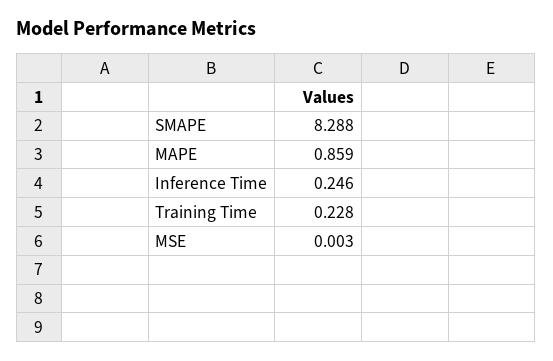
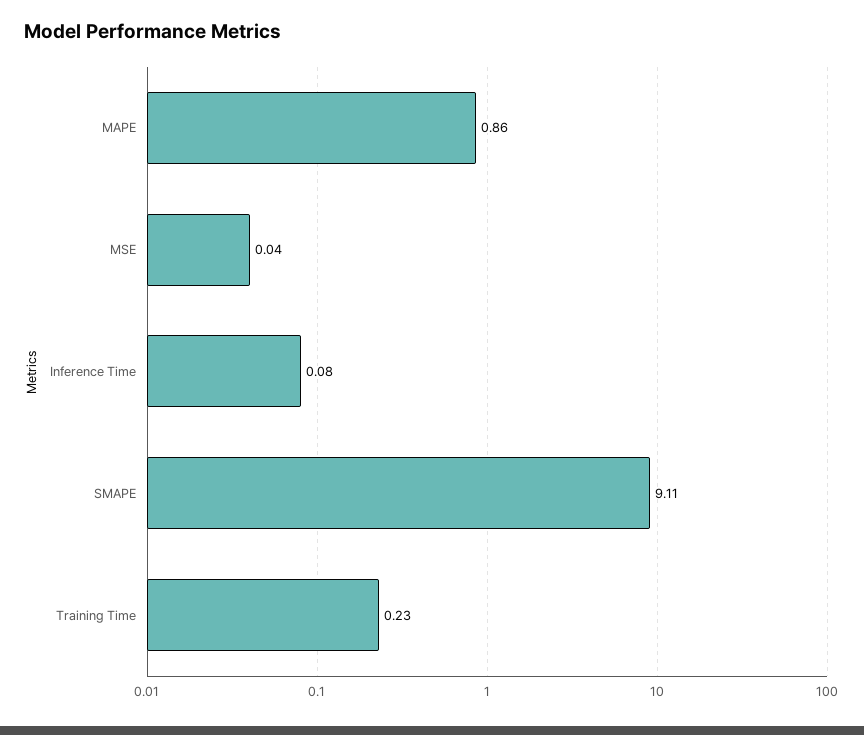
SMAPE: 8.288 -> 9.11
Inference Time: 0.246 -> 0.08
MSE: 0.003 -> 0.04

